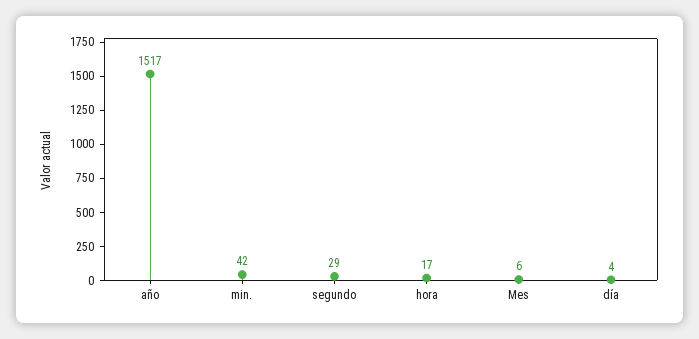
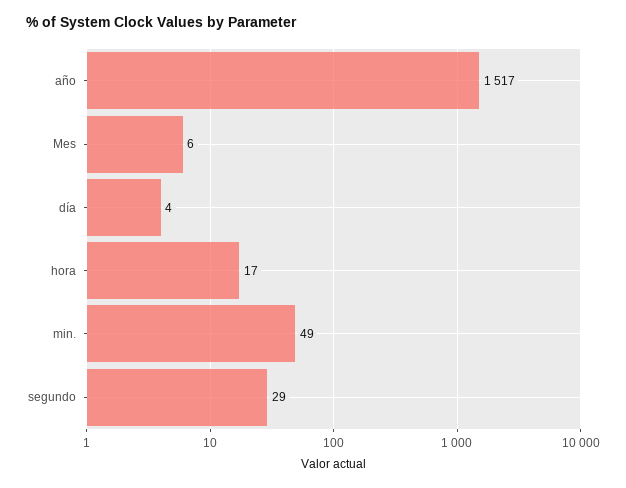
min.: 42 -> 49

